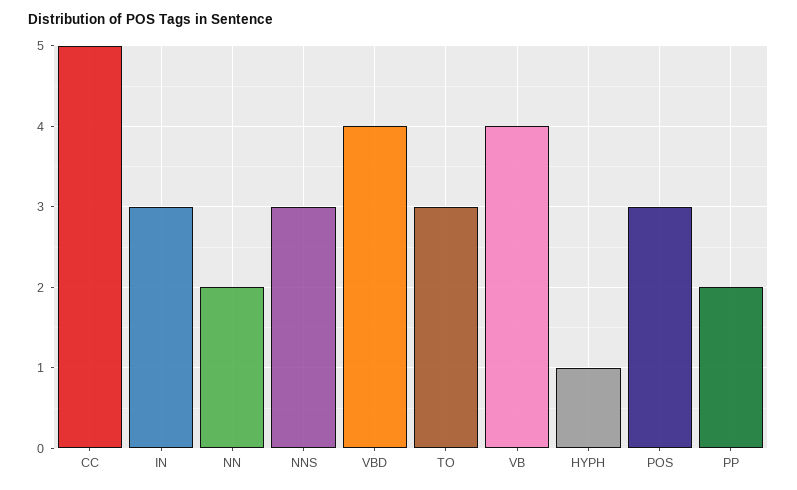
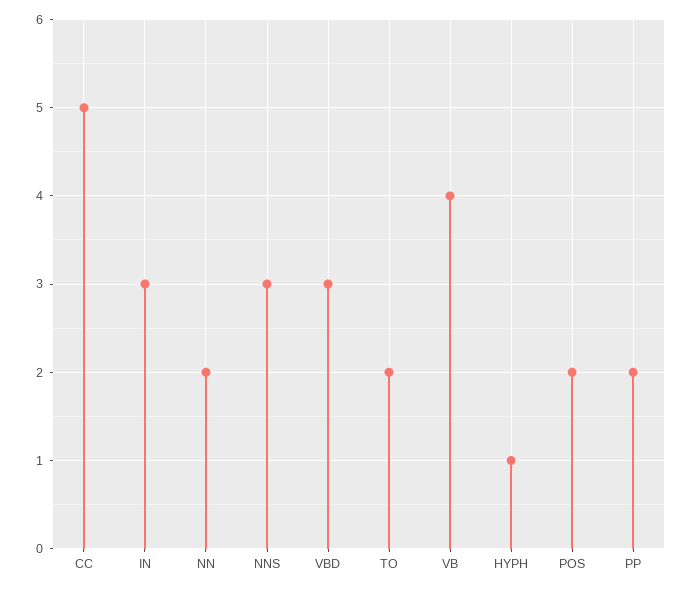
VBD: 4 -> 3
TO: 3 -> 2
POS: 3 -> 2

